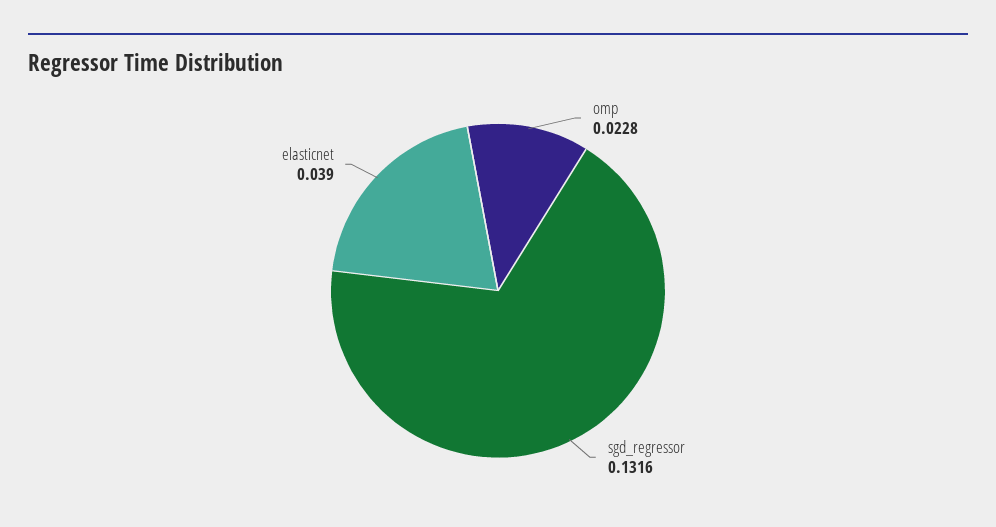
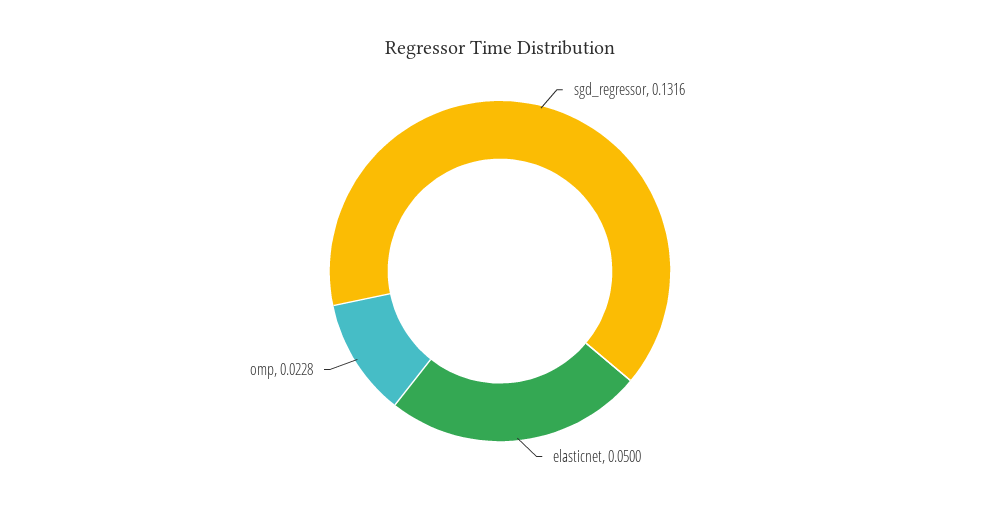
elasticnet: 0.039 -> 0.05

